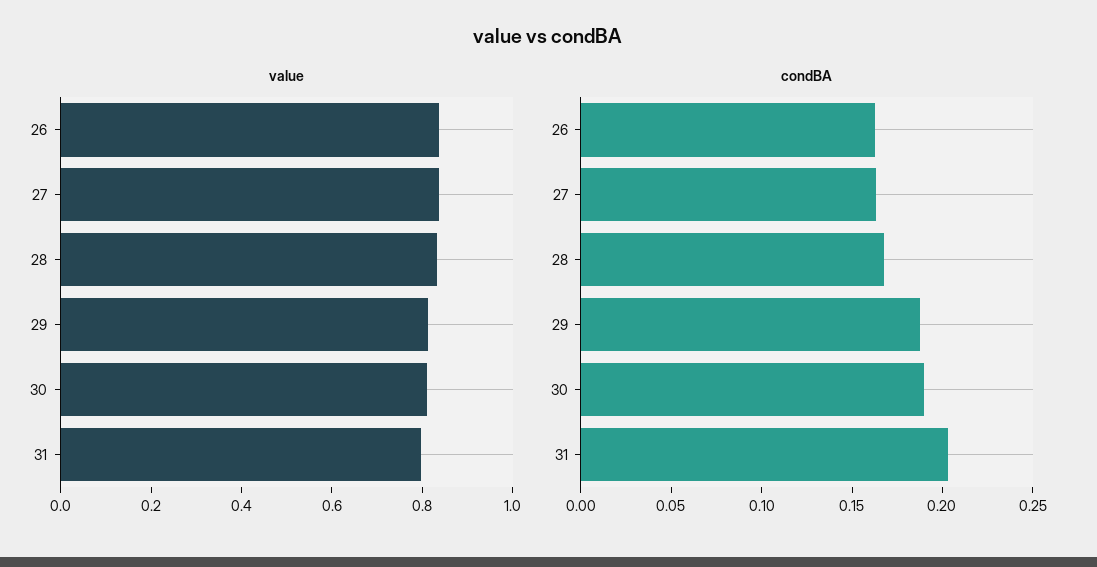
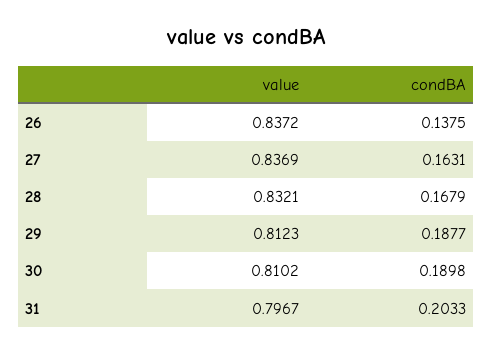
condBA, 26: 0.16 -> 0.1375

